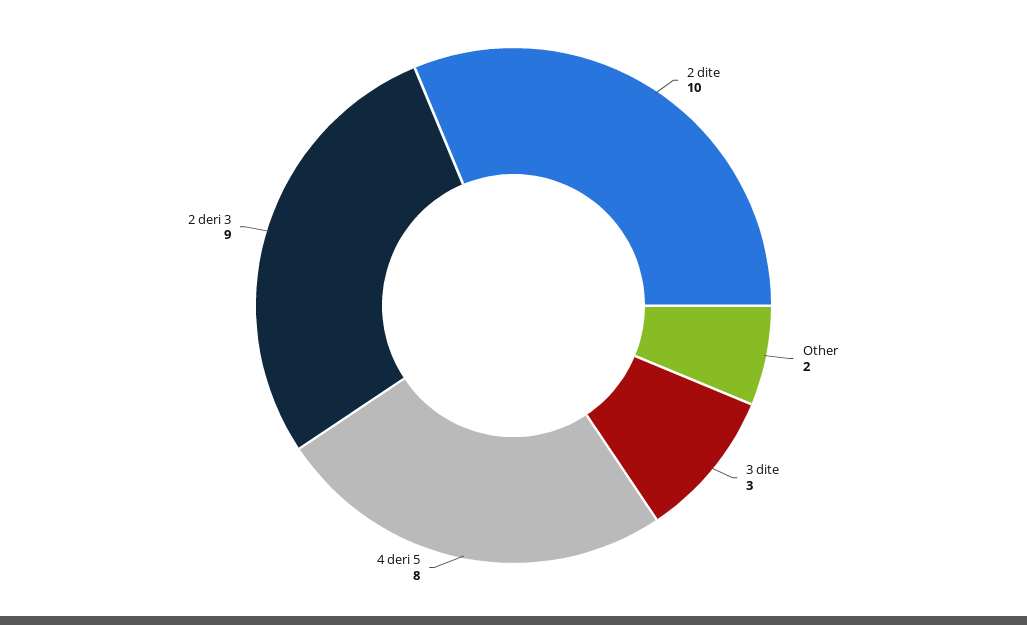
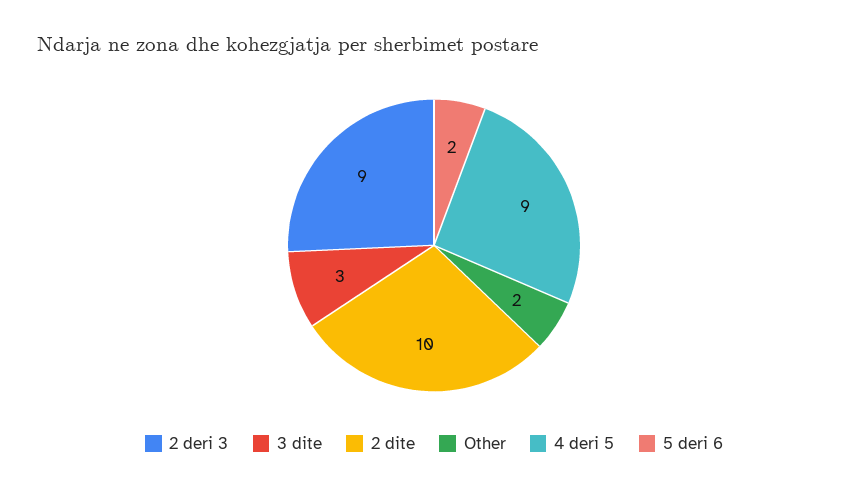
4 deri 5: 8 -> 9
5 deri 6: none -> 2

